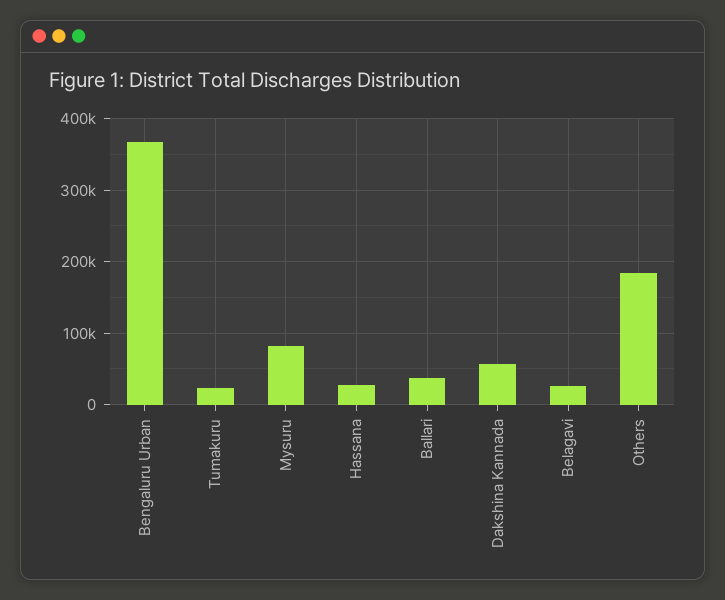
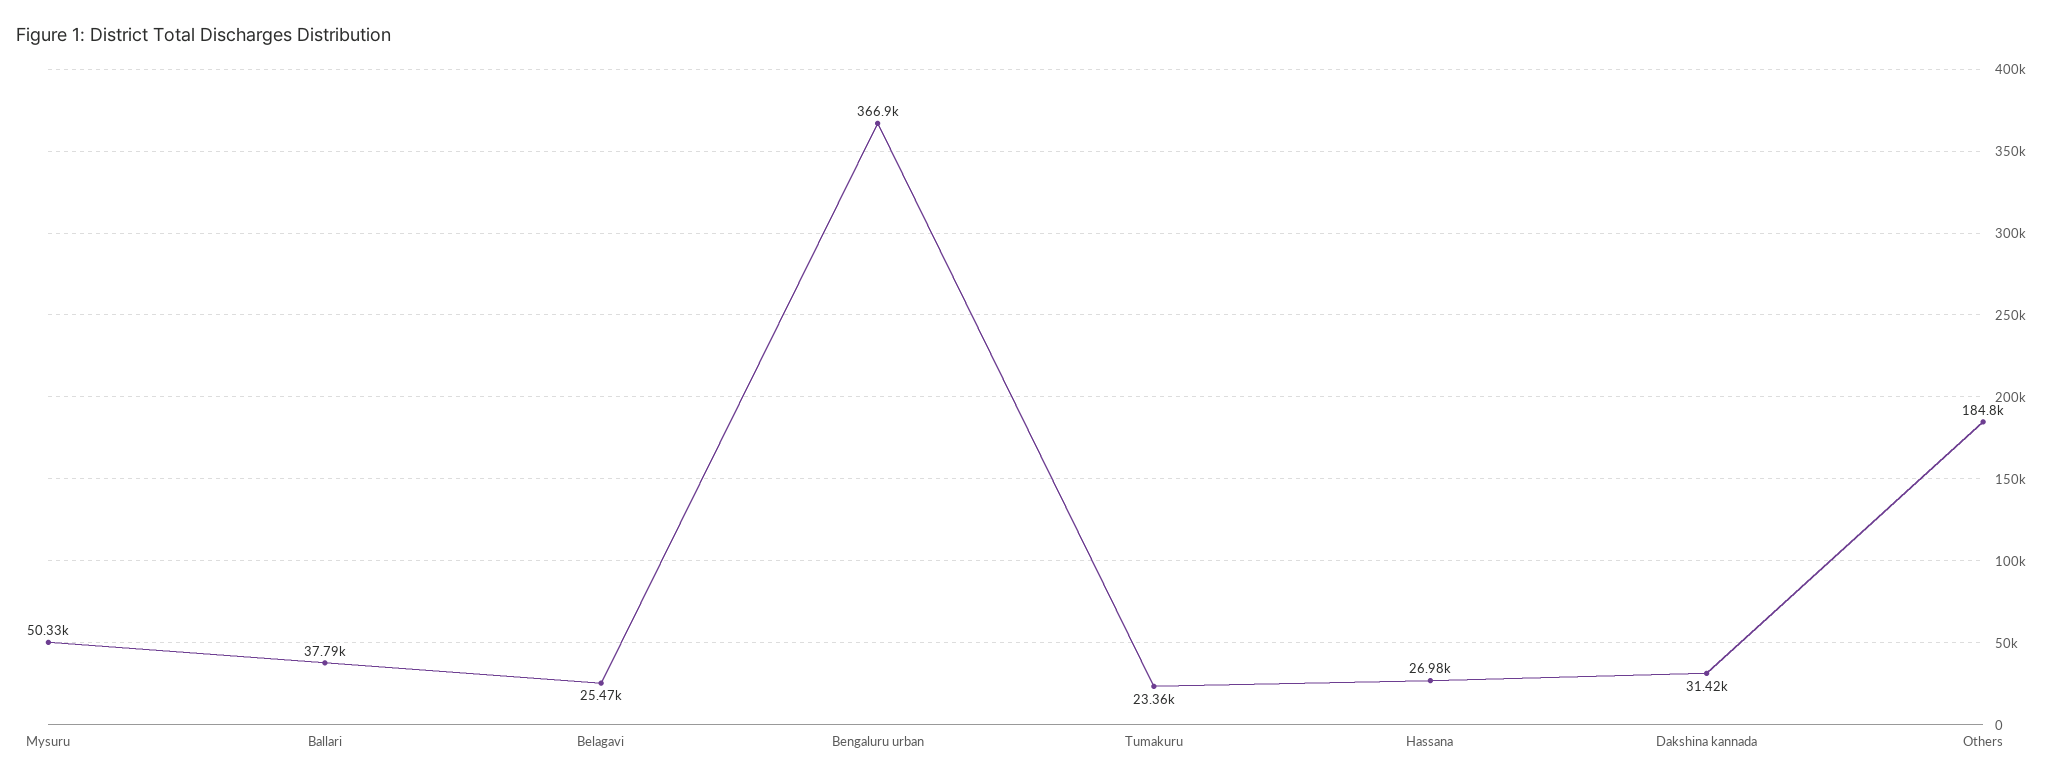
Mysuru: 80000 -> 50330
Dakshina Kannada: 60000 -> 31420

